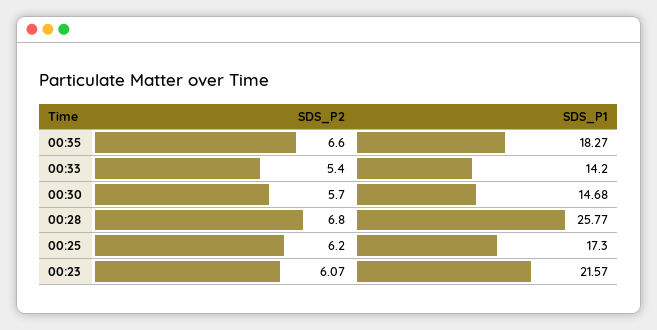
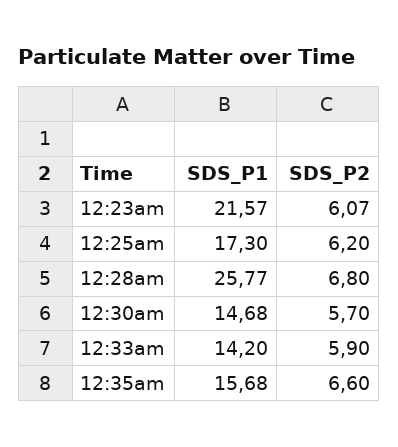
SDS_P1, 00:35: 18.27 -> 15.68
SDS_P2, 00:33: 5.4 -> 5.9

